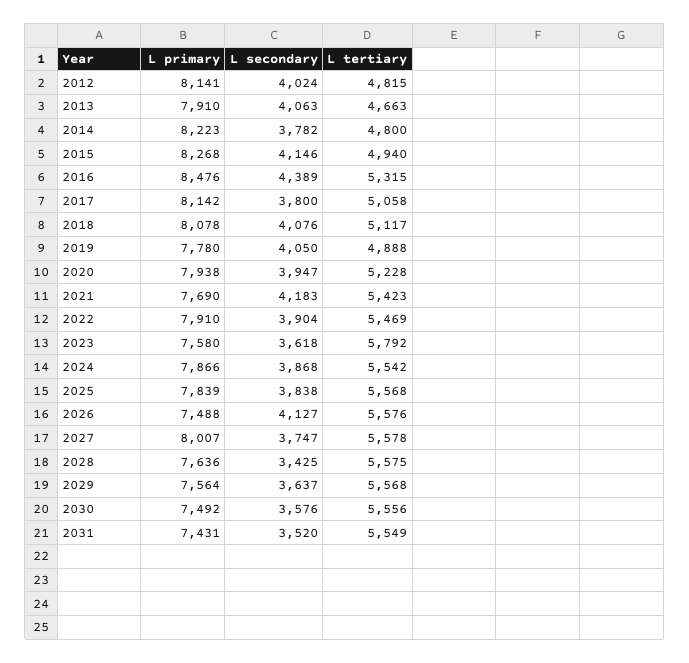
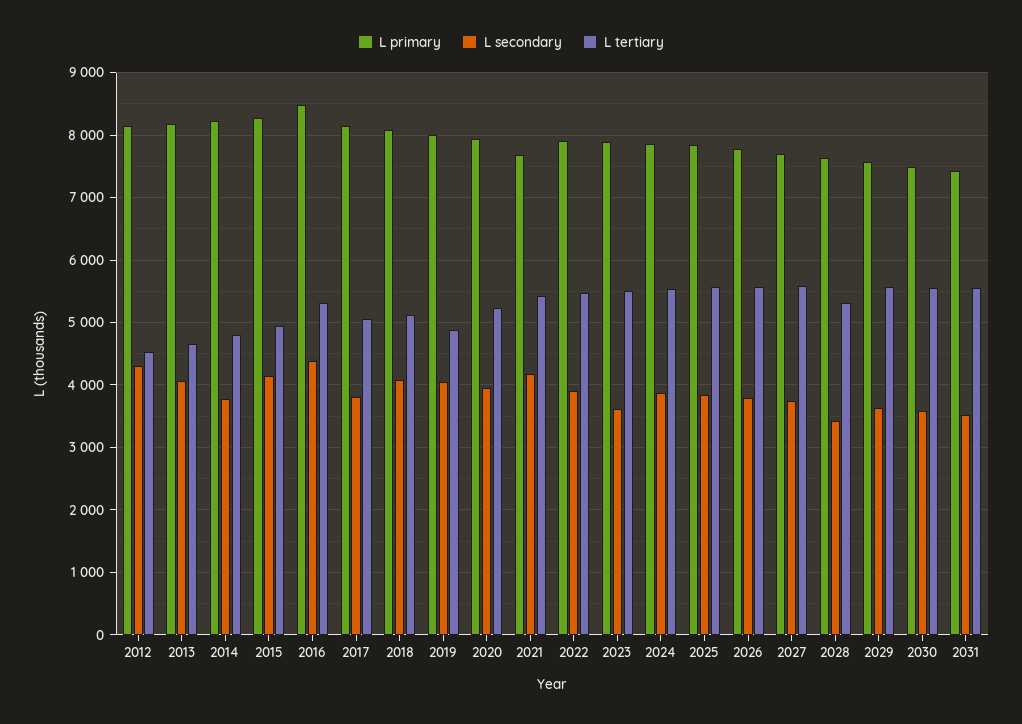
L secondary, 2012: 4024 -> 4300
L tertiary, 2012: 4815 -> 4500
L primary, 2013: 7910 -> 8200
L primary, 2019: 7780 -> 8000
L primary, 2023: 7580 -> 7900
L tertiary, 2023: 5792 -> 5500
L primary, 2026: 7488 -> 7800
L secondary, 2026: 4127 -> 3800
L primary, 2027: 8007 -> 7700
L tertiary, 2028: 5575 -> 5300

